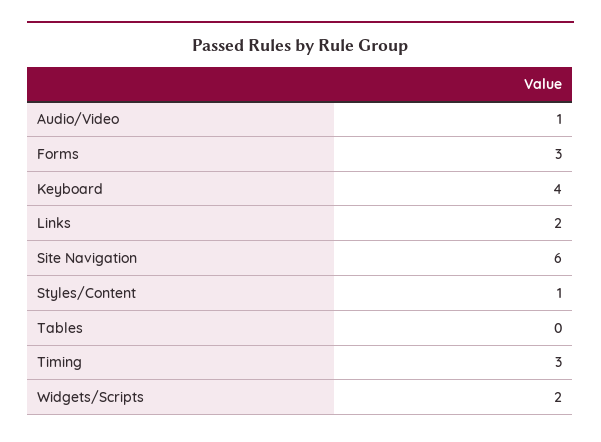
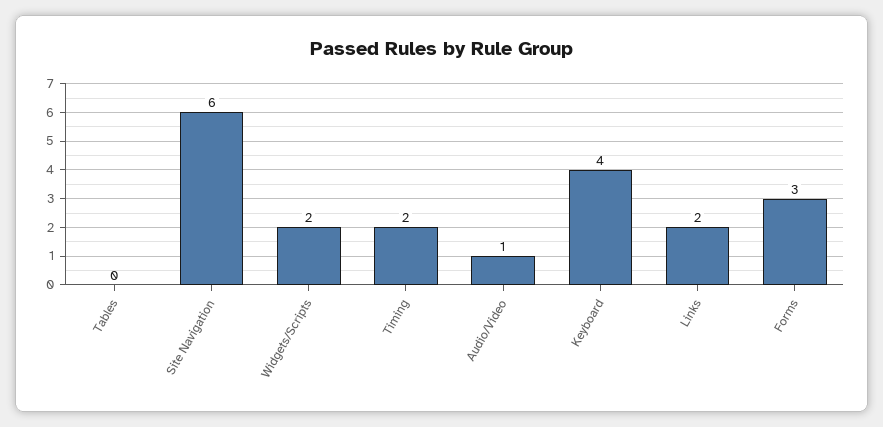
Styles/Content: 1 -> none
Timing: 3 -> 2

